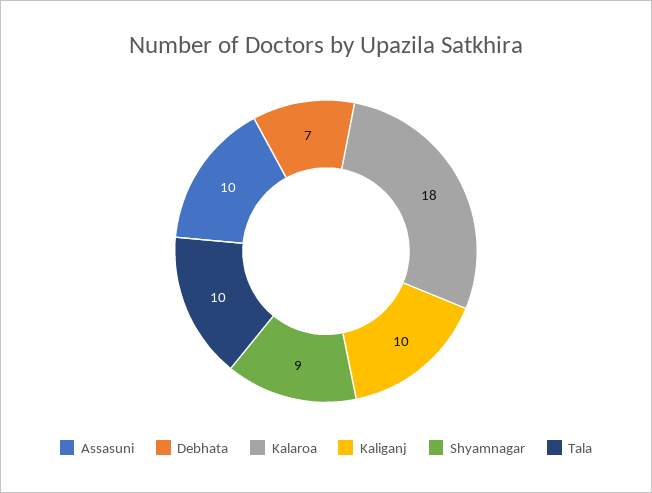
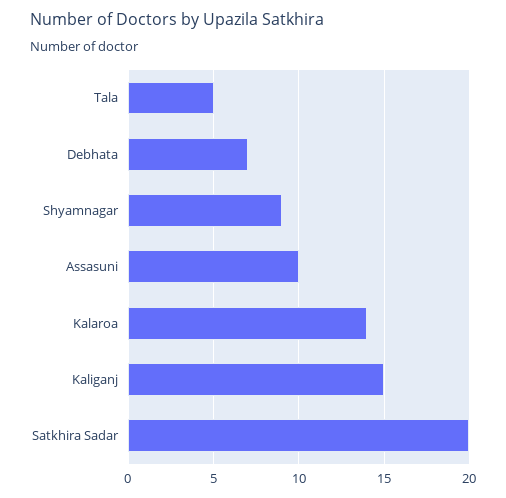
Kalaroa: 18 -> 14
Kaliganj: 10 -> 15
Tala: 10 -> 5
Satkhira Sadar: none -> 20

